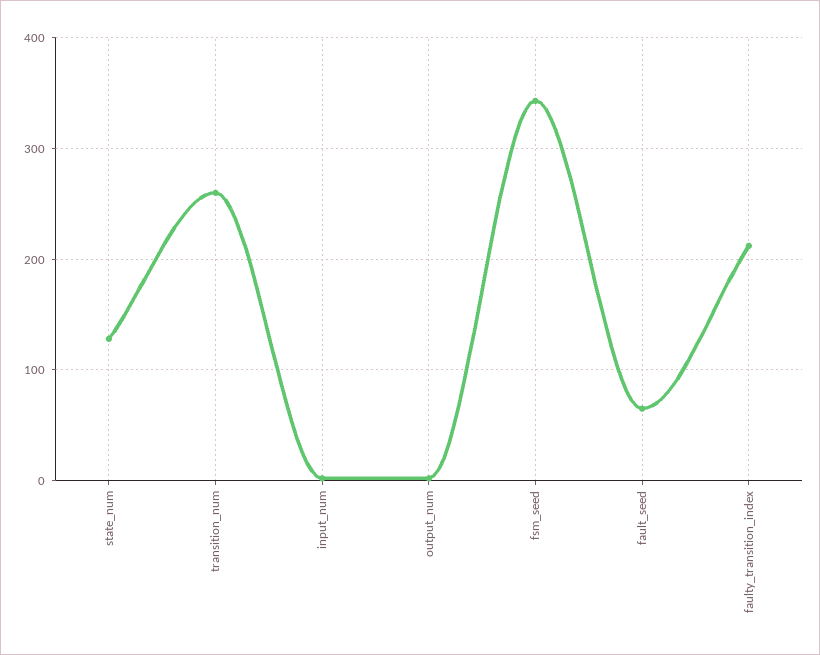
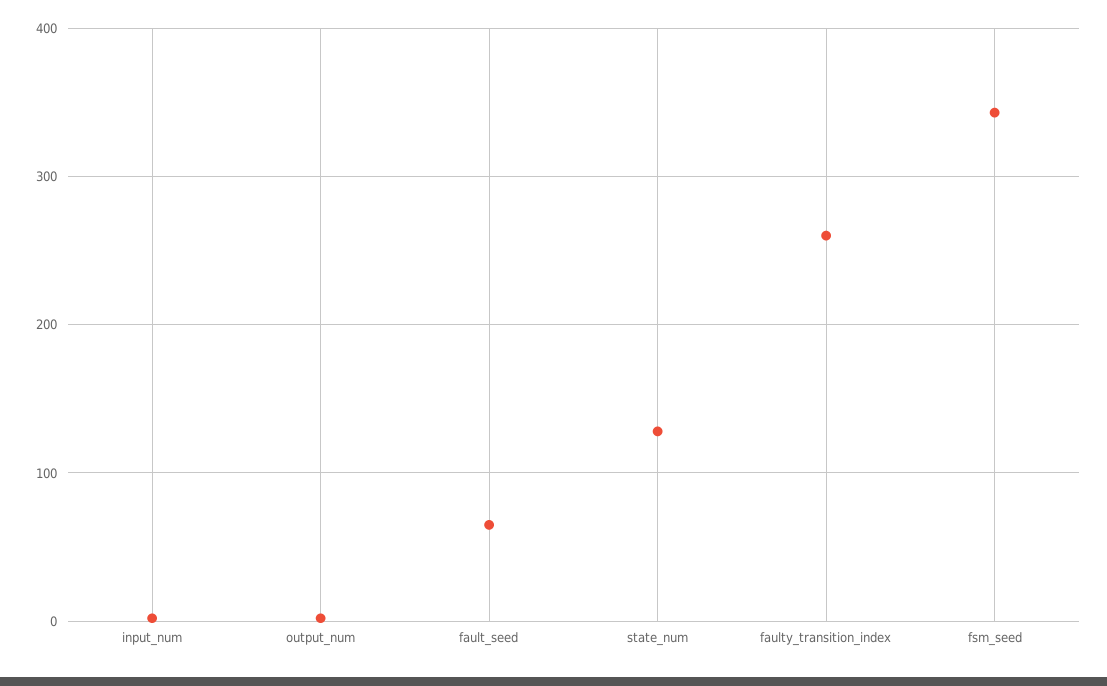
transition_num: 260 -> none
faulty_transition_index: 210 -> 260

